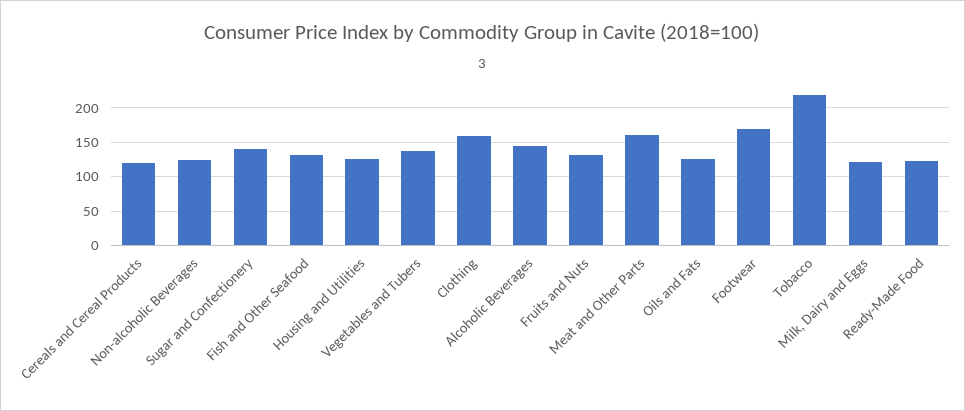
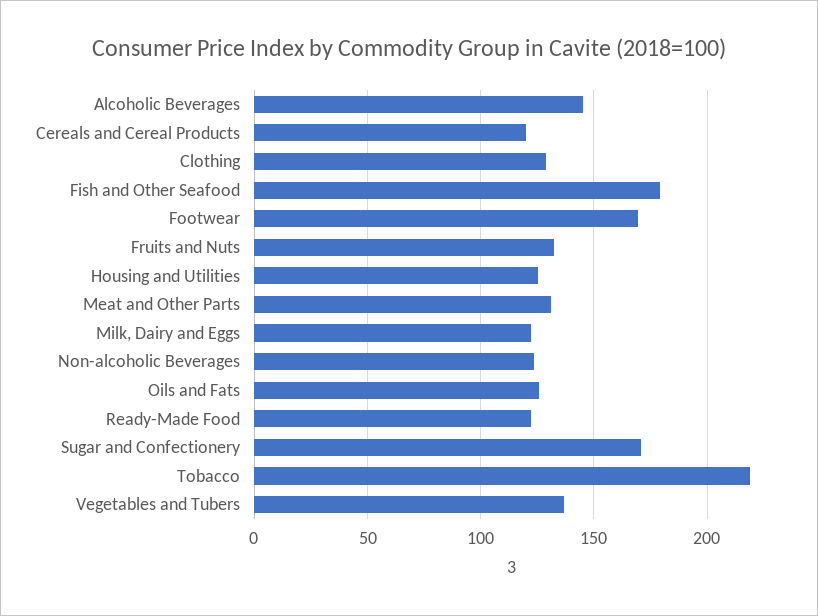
Sugar and Confectionery: 140 -> 170
Fish and Other Seafood: 130 -> 180
Clothing: 160 -> 130
Meat and Other Parts: 160 -> 130

